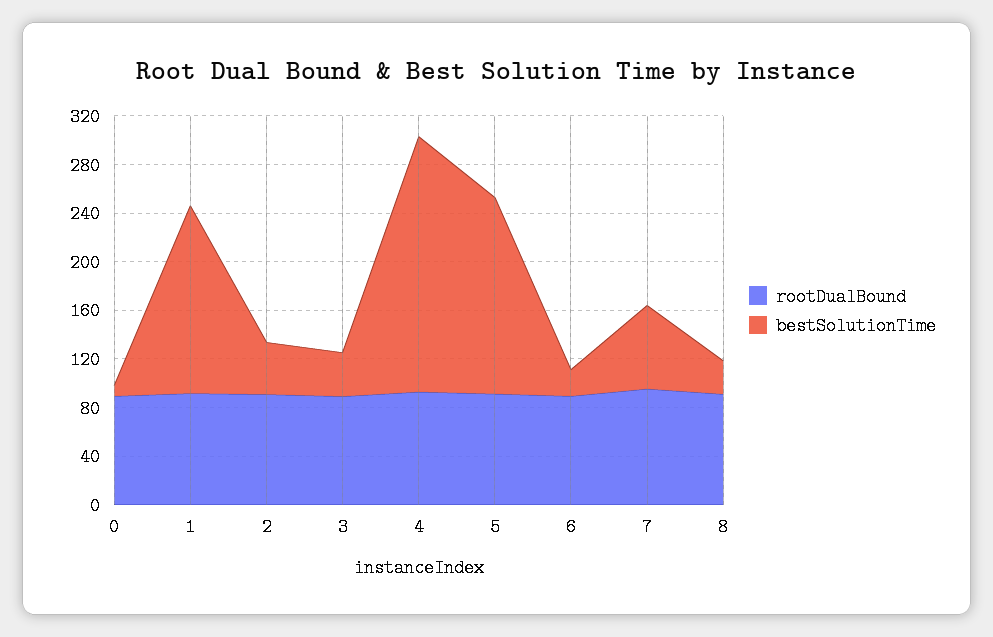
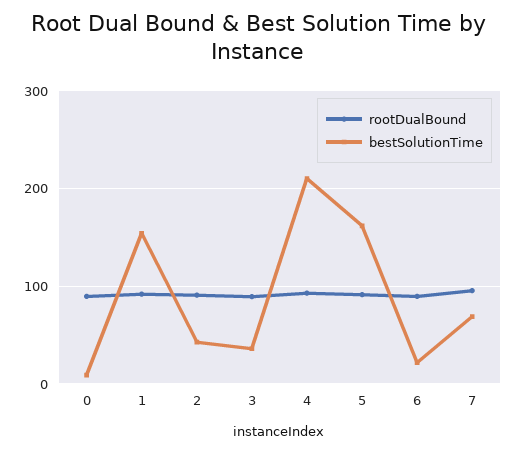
rootDualBound, 8: 90 -> none
bestSolutionTime, 8: 30 -> none

